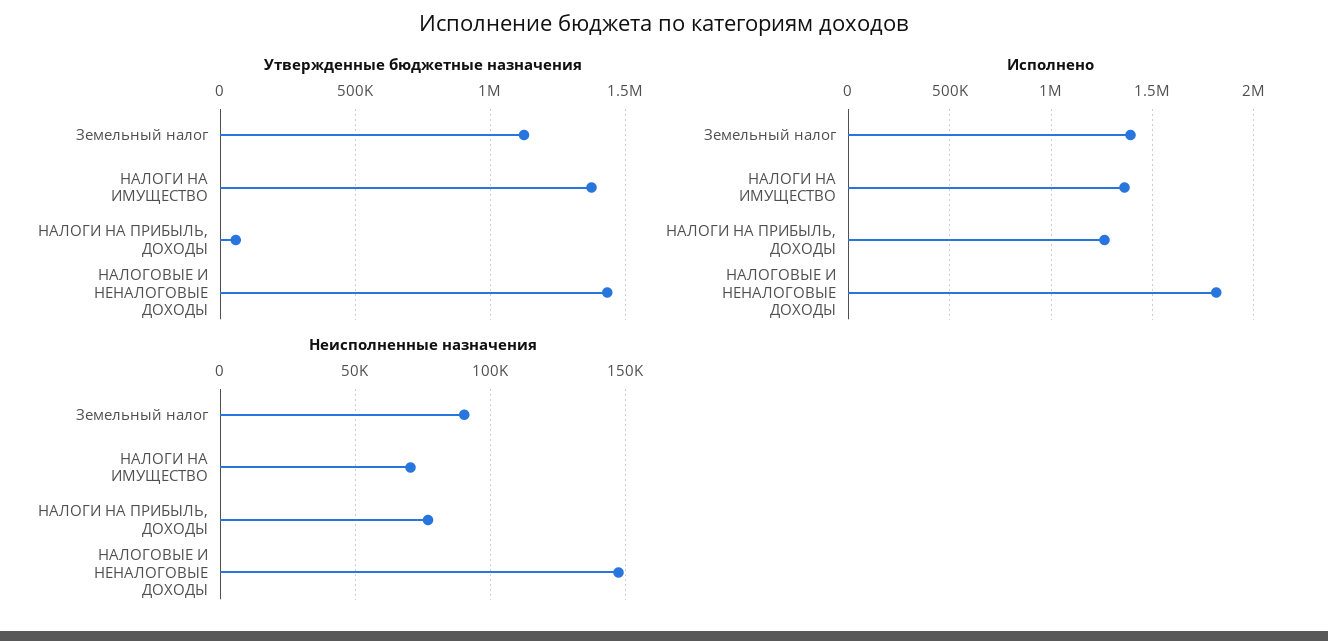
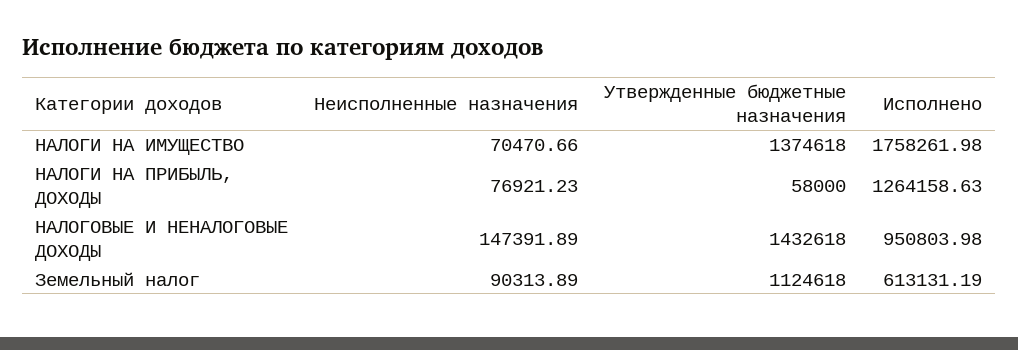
Исполнено, Земельный налог: 1400000 -> 613131.19
Исполнено, НАЛОГИ НА ИМУЩЕСТВО: 1350000 -> 1758261.98
Исполнено, НАЛОГОВЫЕ И НЕНАЛОГОВЫЕ ДОХОДЫ: 1800000 -> 950803.98

